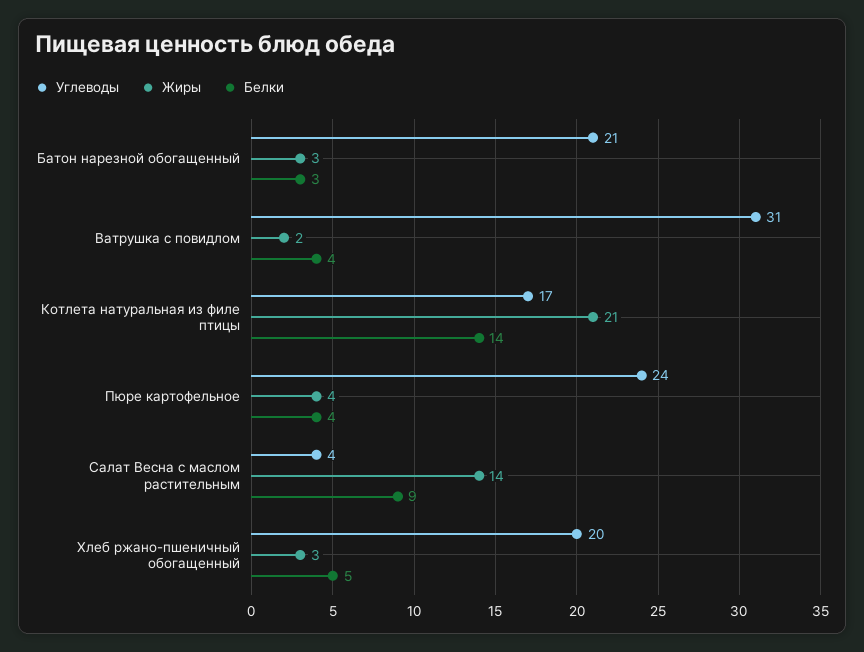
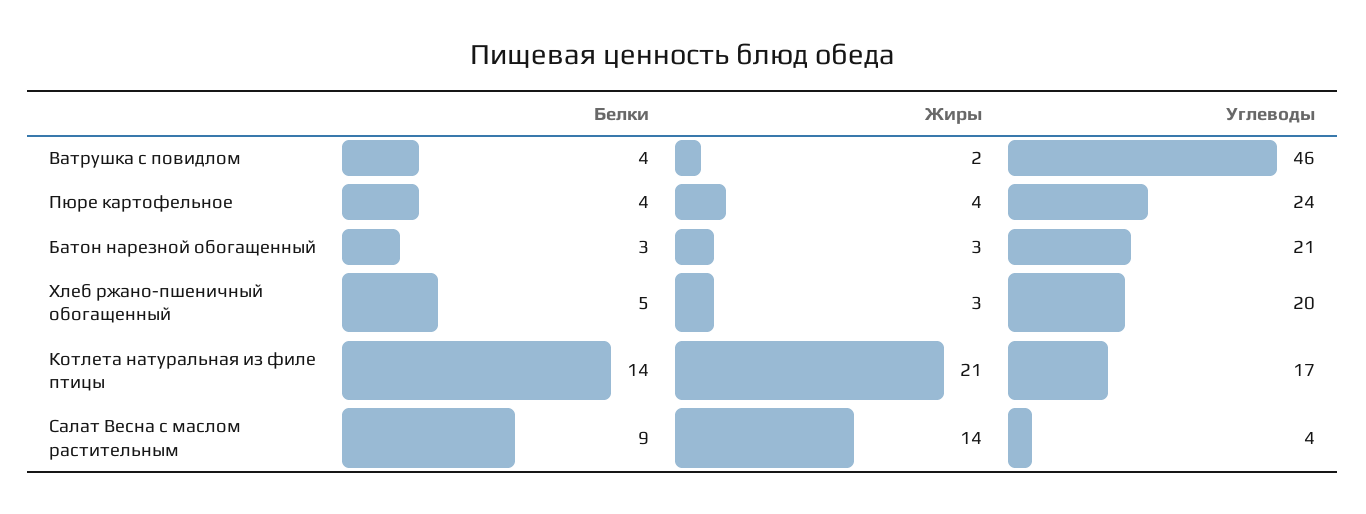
Углеводы, Ватрушка с повидлом: 31 -> 46

